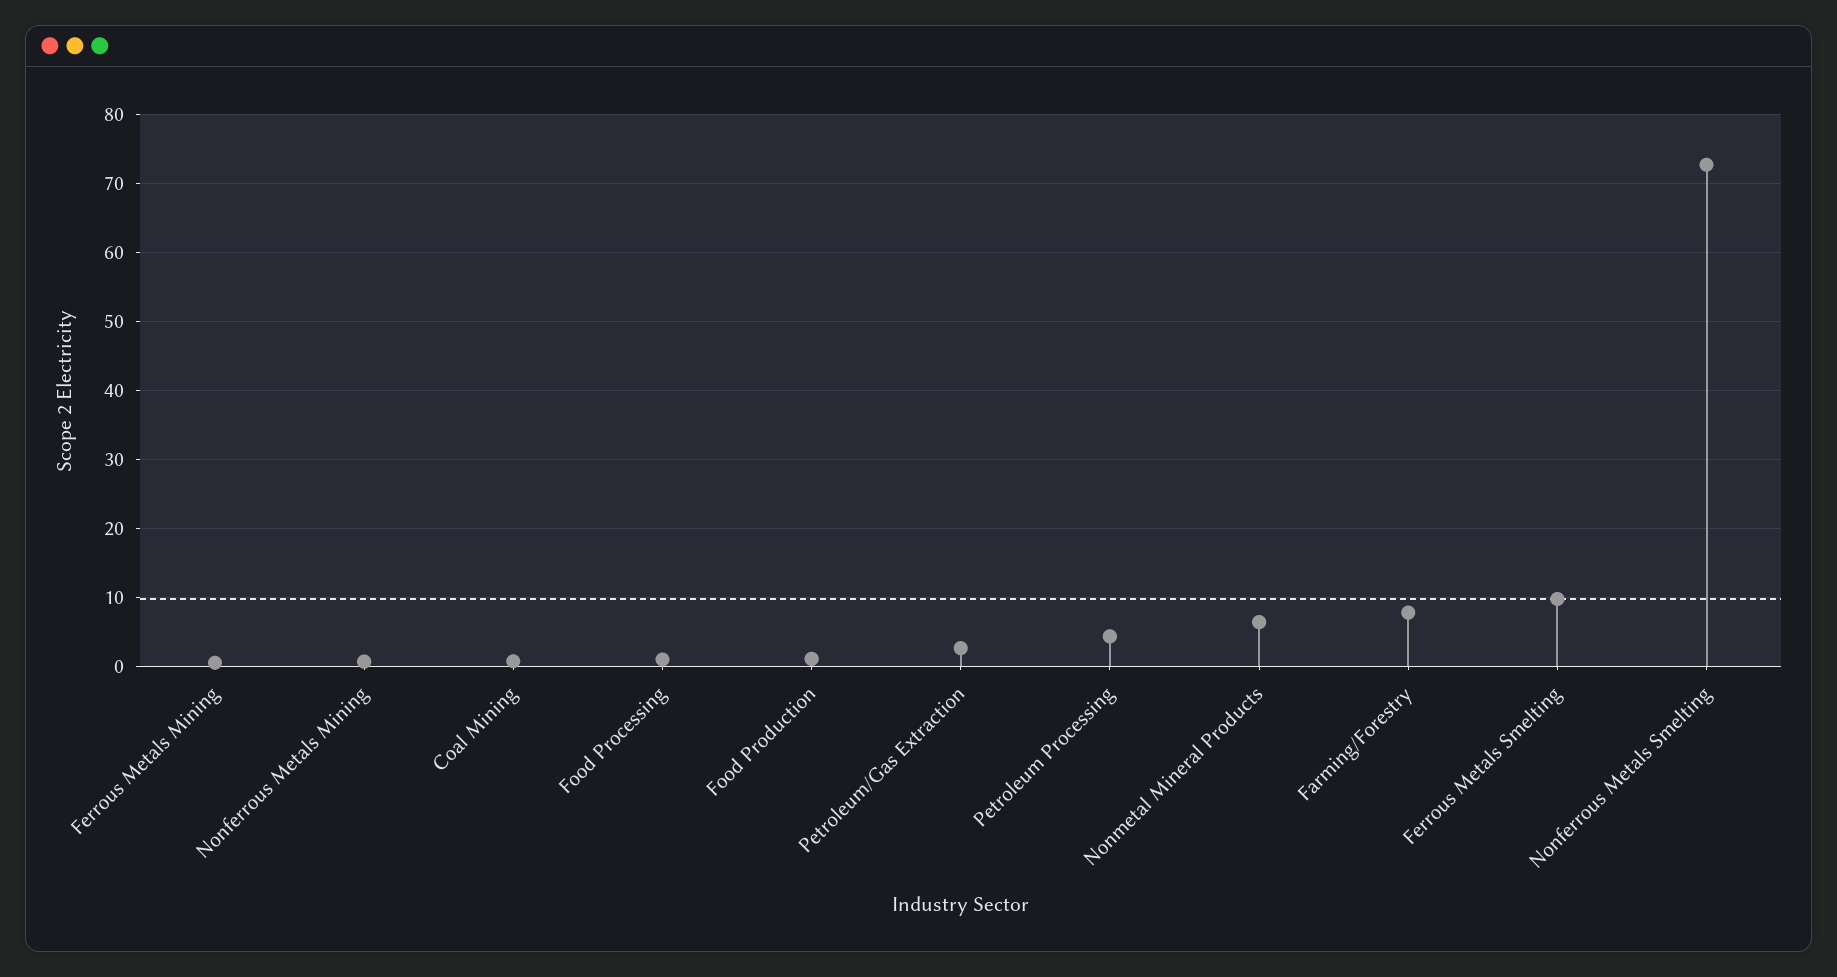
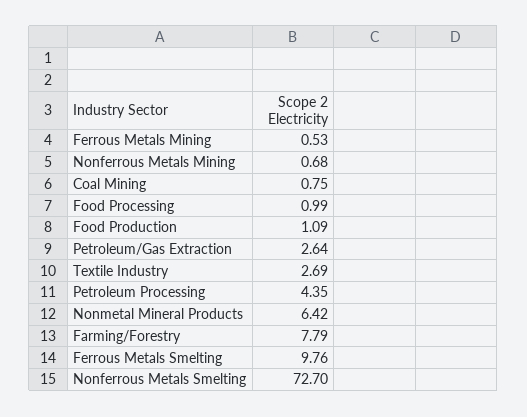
Textile Industry: none -> 2.69

